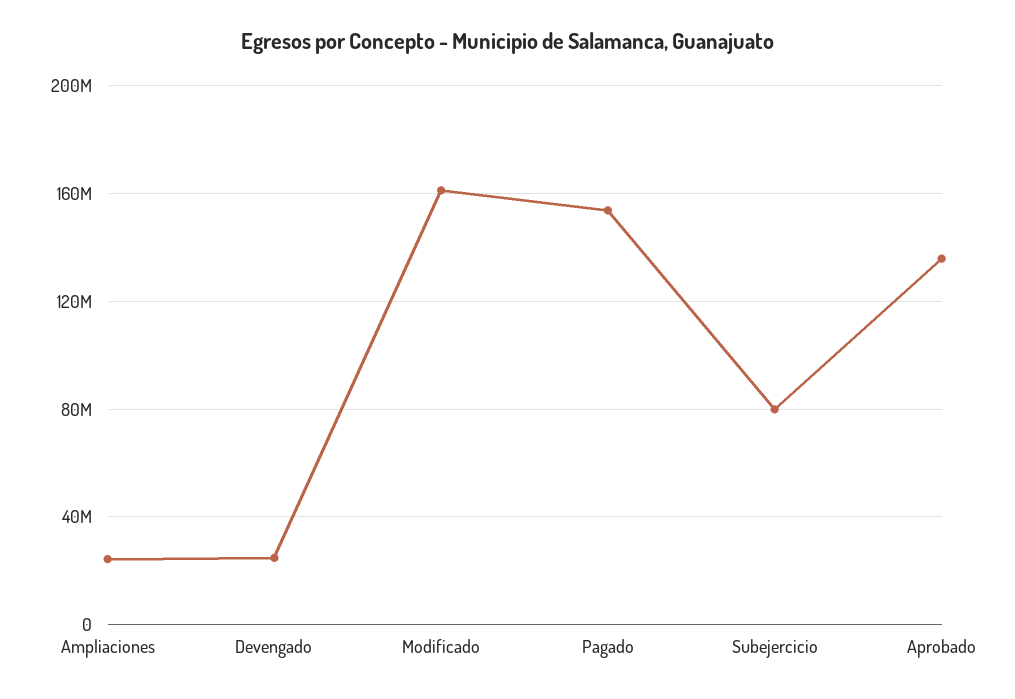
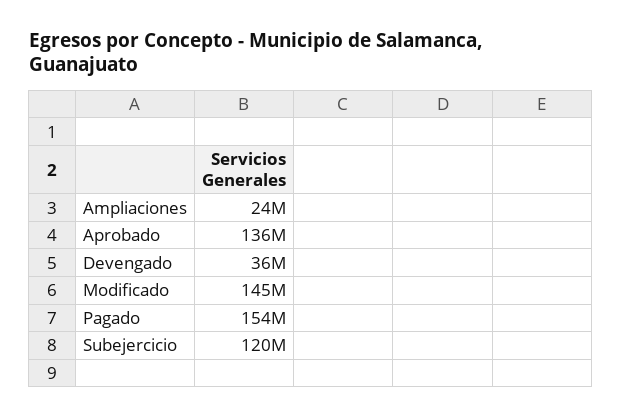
Devengado: 25000000 -> 36000000
Modificado: 160000000 -> 145000000
Subejercicio: 80000000 -> 120000000

